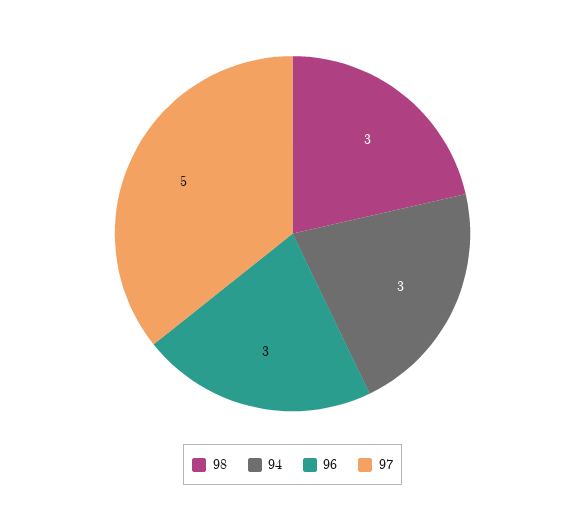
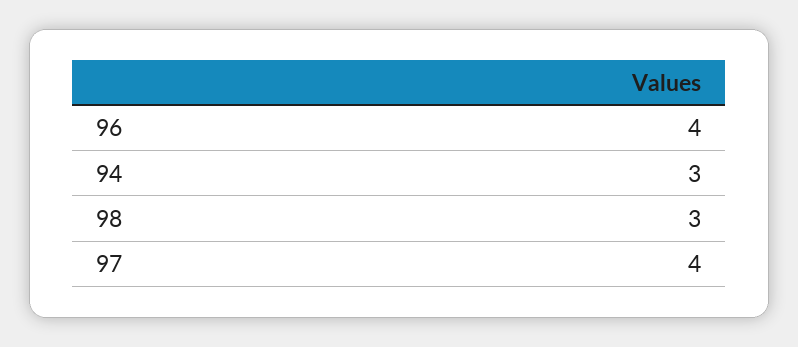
96: 3 -> 4
97: 5 -> 4

